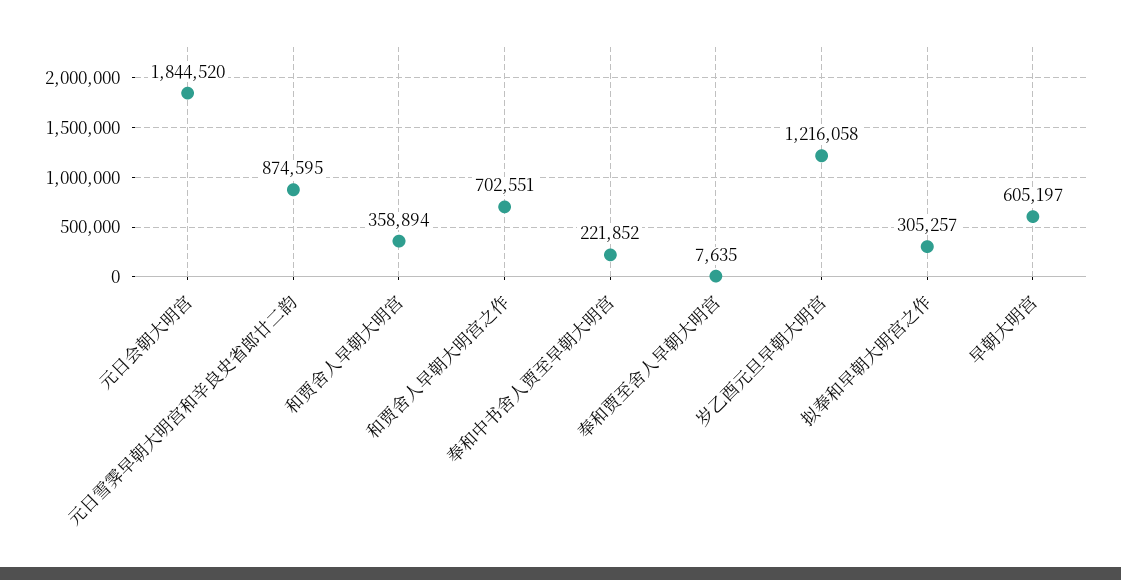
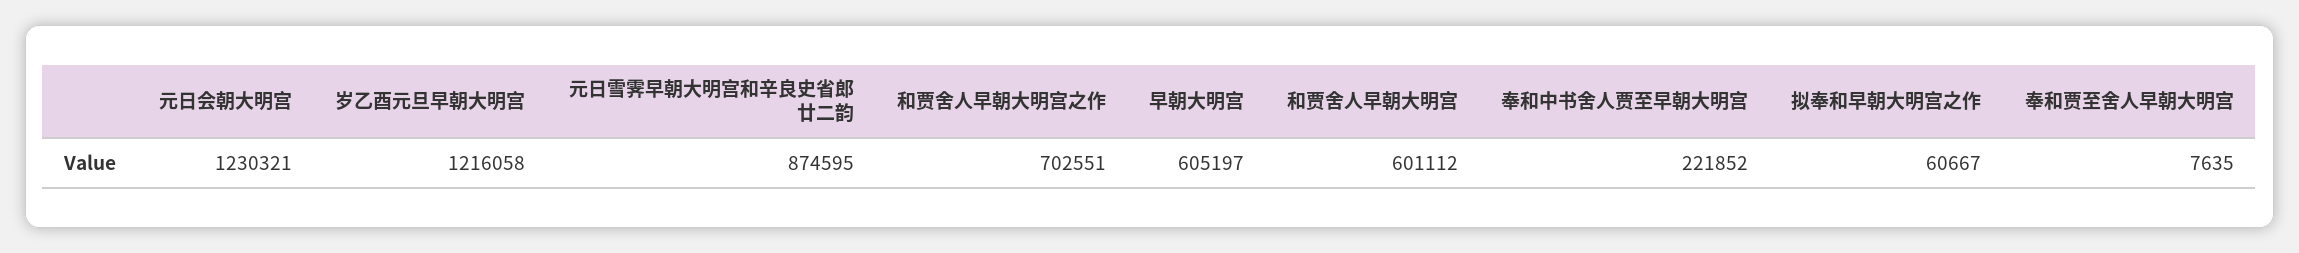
元日会朝大明宫: 1844520 -> 1230321
和贾舍人早朝大明宫: 358894 -> 601112
拟奉和早朝大明宫之作: 305257 -> 60667

